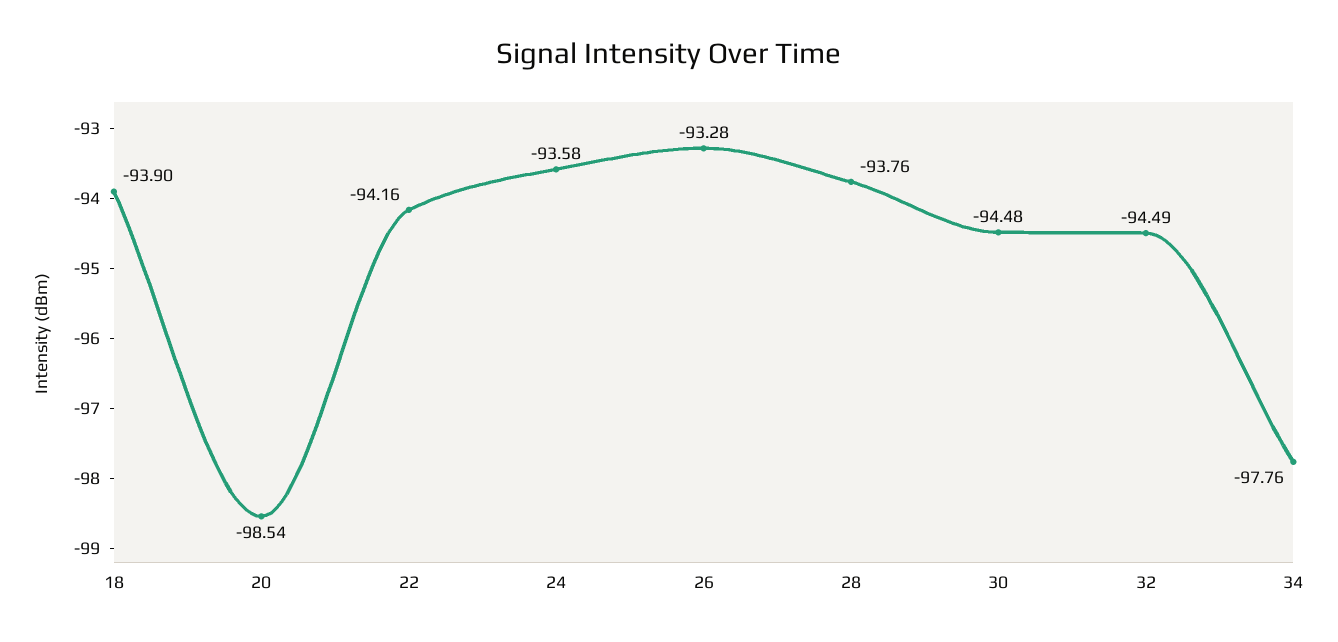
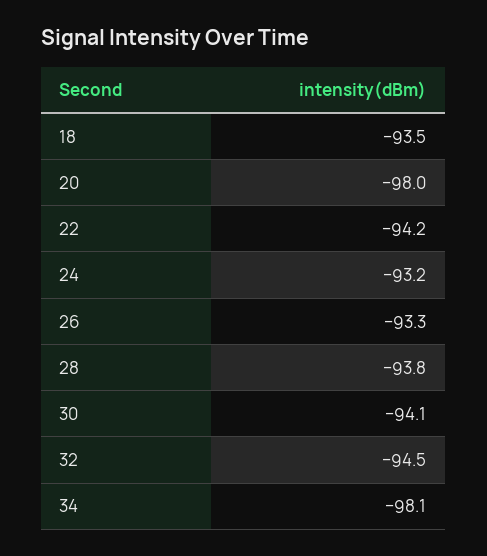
18: -93.9 -> -93.5
20: -98.54 -> -98
24: -93.58 -> -93.2
30: -94.48 -> -94.1
34: -97.76 -> -98.1

